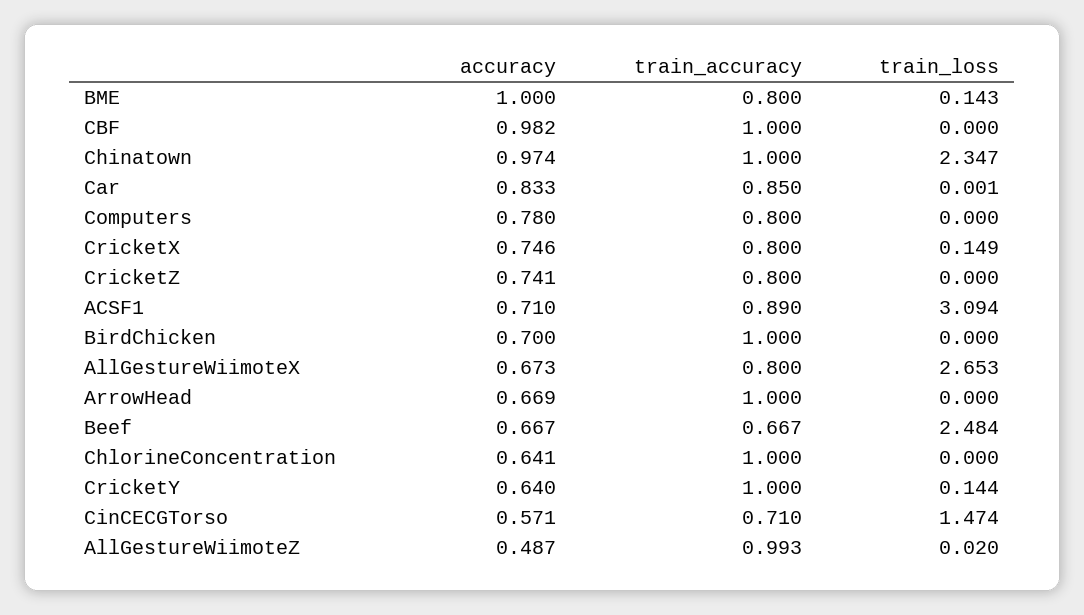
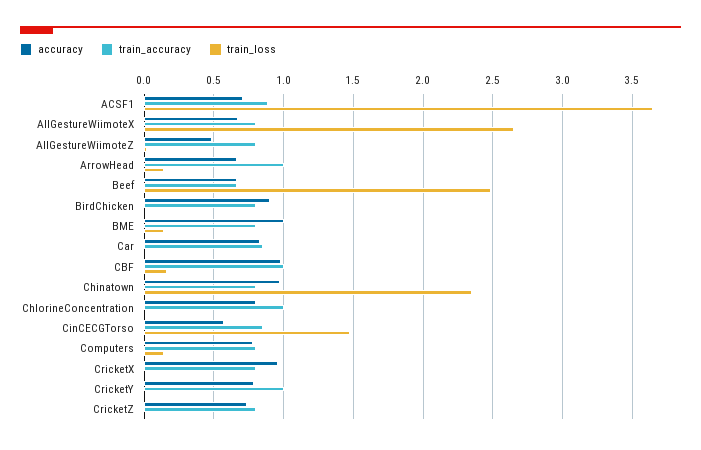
train_loss, CBF: 0 -> 0.15
train_accuracy, Chinatown: 1 -> 0.8
train_loss, Computers: 0 -> 0.15
accuracy, CricketX: 0.746 -> 0.95
train_loss, CricketX: 0.149 -> 0
train_loss, ACSF1: 3.094 -> 3.65
accuracy, BirdChicken: 0.7 -> 0.9
train_accuracy, BirdChicken: 1 -> 0.8
train_loss, ArrowHead: 0 -> 0.15
accuracy, ChlorineConcentration: 0.641 -> 0.8
accuracy, CricketY: 0.64 -> 0.8
train_loss, CricketY: 0.144 -> 0
train_accuracy, CinCECGTorso: 0.71 -> 0.85
train_accuracy, AllGestureWiimoteZ: 0.993 -> 0.8

